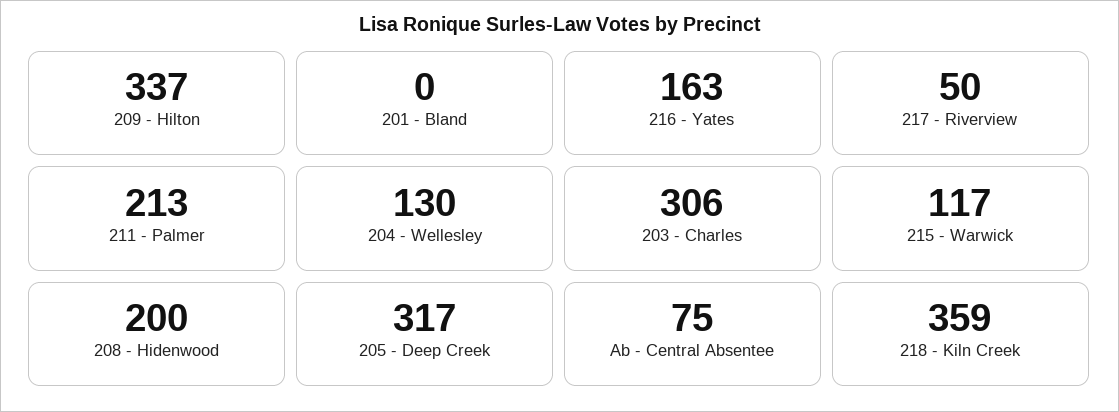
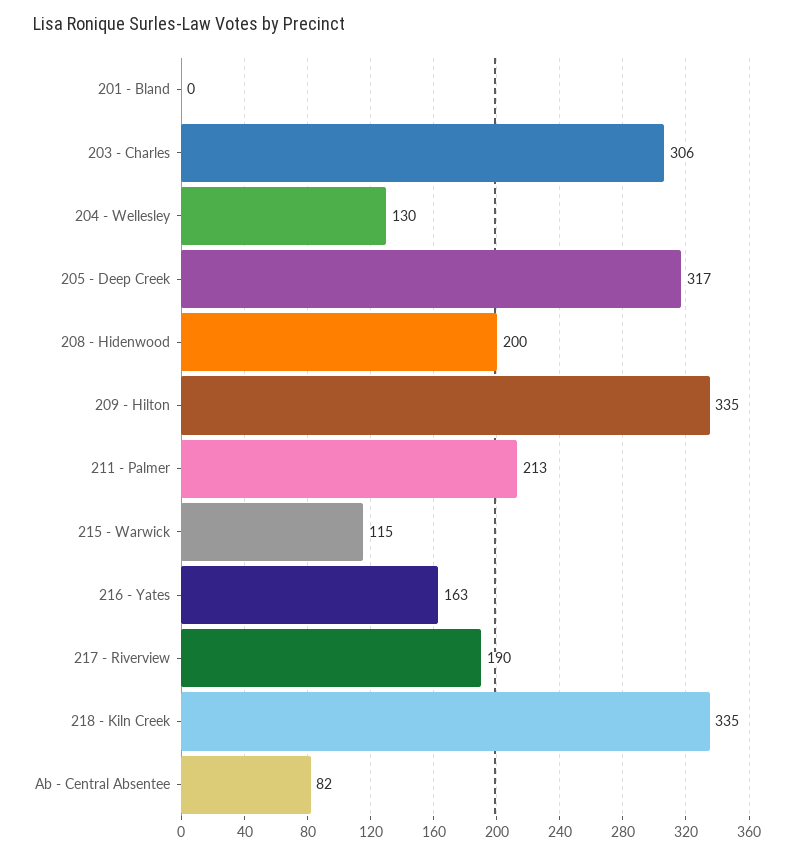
209 - Hilton: 337 -> 335
217 - Riverview: 50 -> 190
215 - Warwick: 117 -> 115
Ab - Central Absentee: 75 -> 82
218 - Kiln Creek: 359 -> 335

